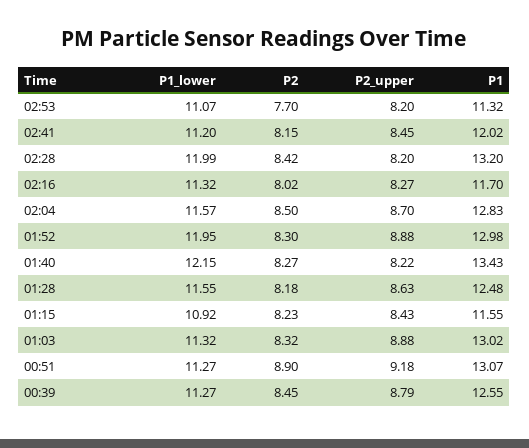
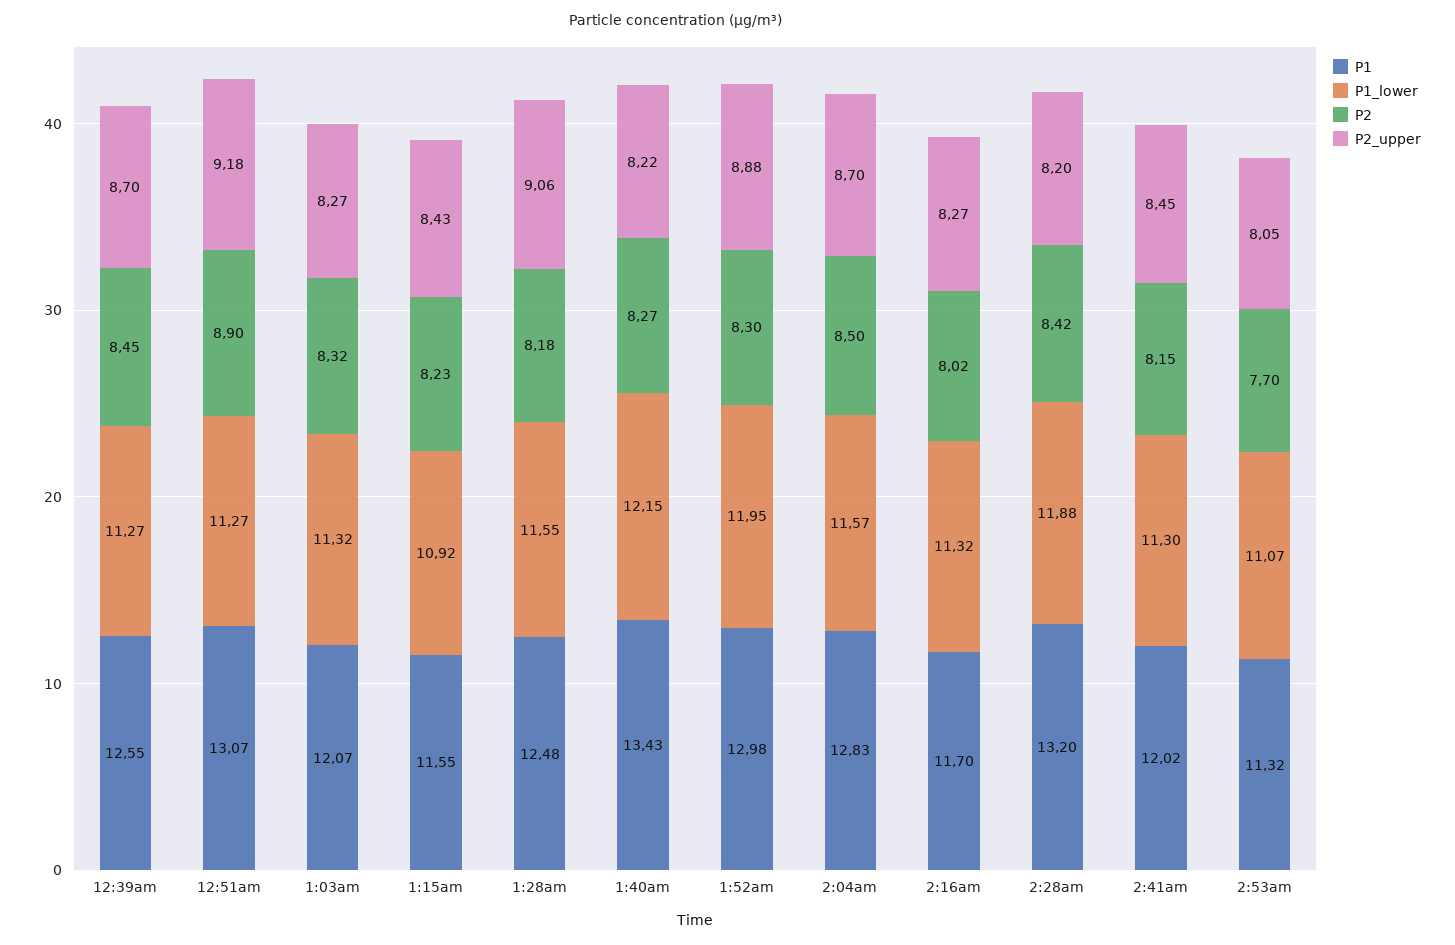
P2_upper, 02:53: 8.2 -> 8.05
P1_lower, 02:41: 11.2 -> 11.3
P1_lower, 02:28: 11.99 -> 11.88
P2_upper, 01:28: 8.63 -> 9.06
P2_upper, 01:03: 8.88 -> 8.27
P1, 01:03: 13.02 -> 12.07
P2_upper, 00:39: 8.79 -> 8.7

